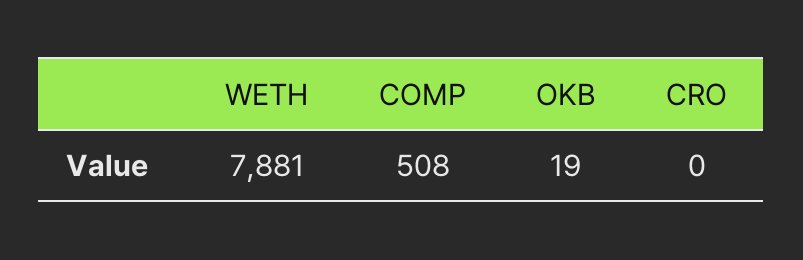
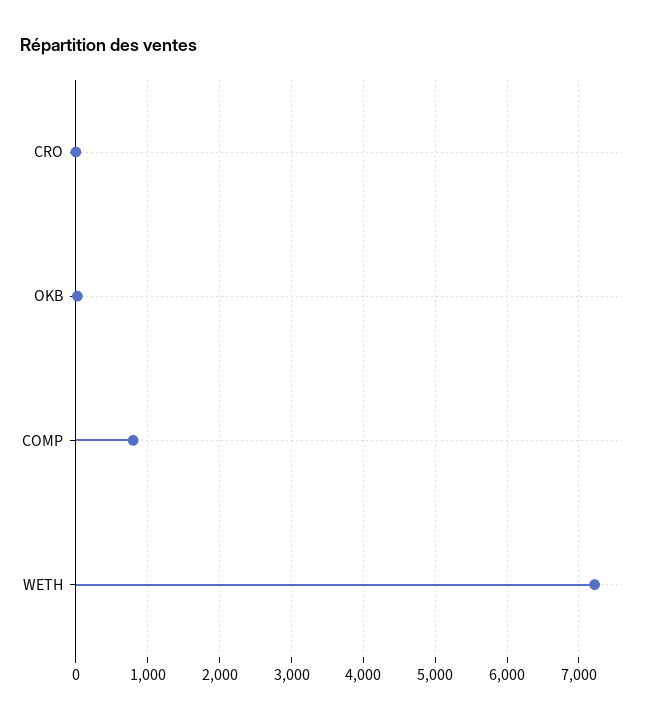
WETH: 7881 -> 7200
COMP: 508 -> 800

